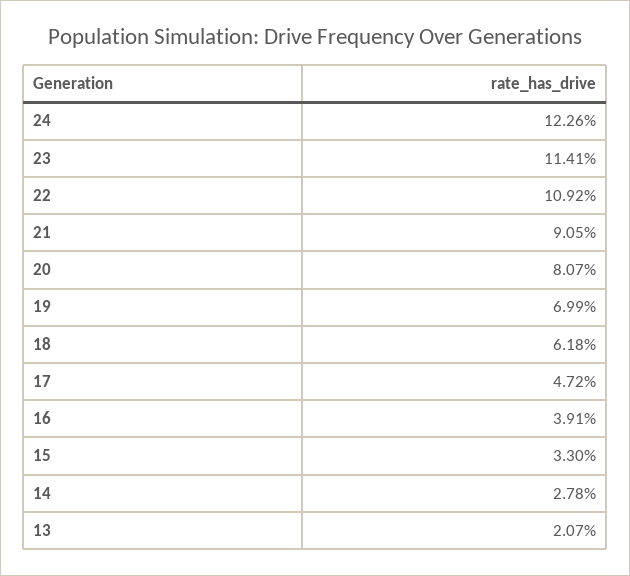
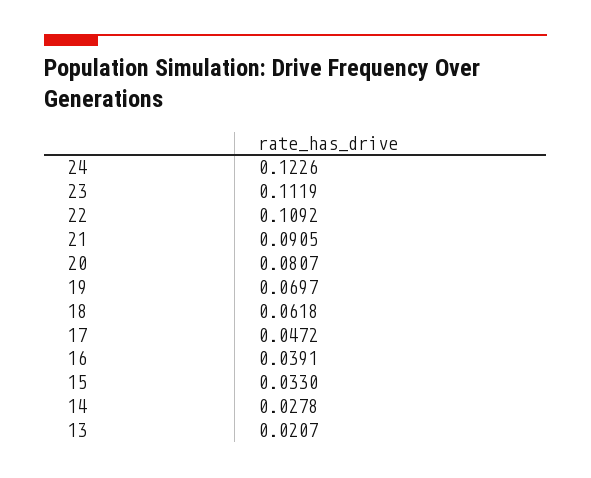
23: 0.1141 -> 0.1119
19: 0.0699 -> 0.0697

